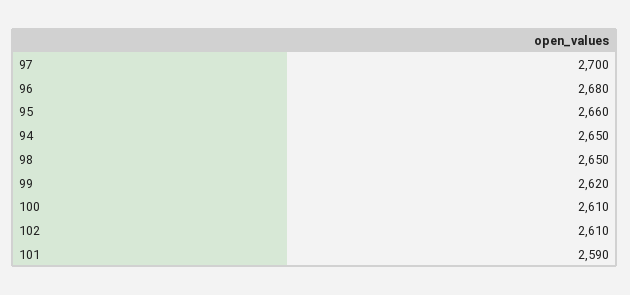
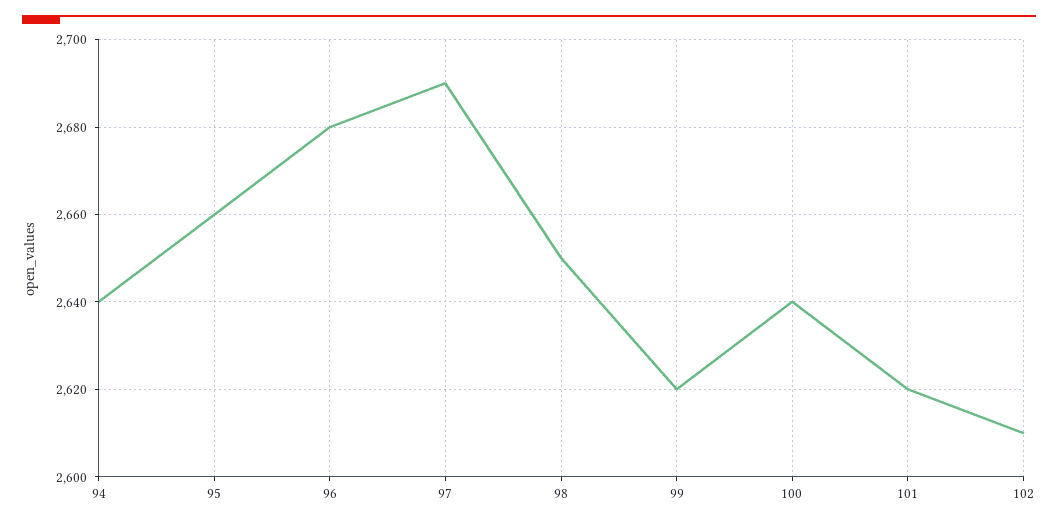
97: 2700 -> 2690
94: 2650 -> 2640
100: 2610 -> 2640
101: 2590 -> 2620

